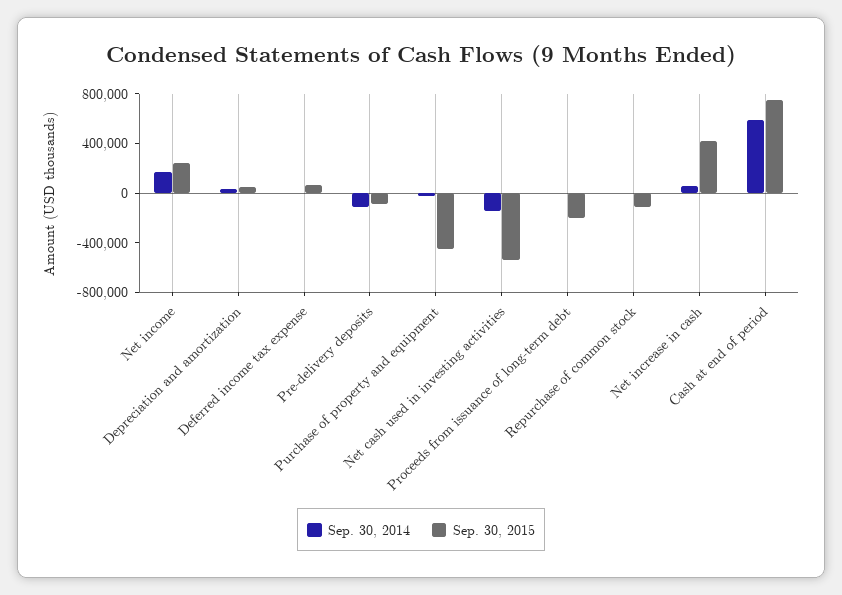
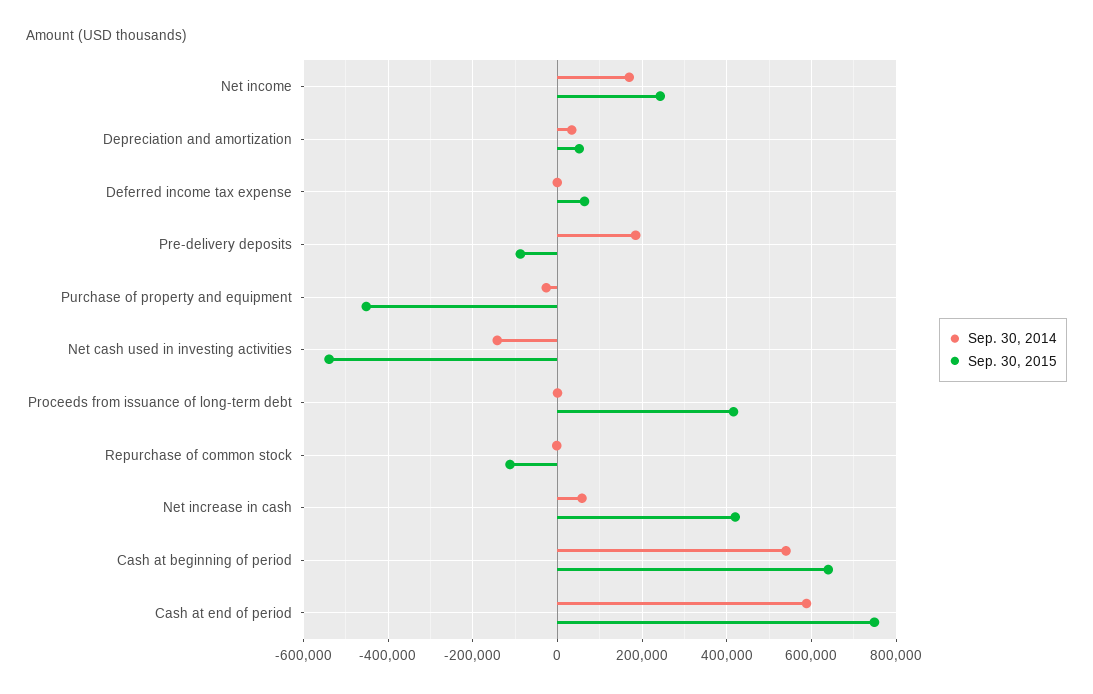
Sep. 30, 2014, Pre-delivery deposits: -100000 -> 180000
Sep. 30, 2015, Proceeds from issuance of long-term debt: -200000 -> 420000
Sep. 30, 2014, Cash at beginning of period: none -> 540000
Sep. 30, 2015, Cash at beginning of period: none -> 640000

